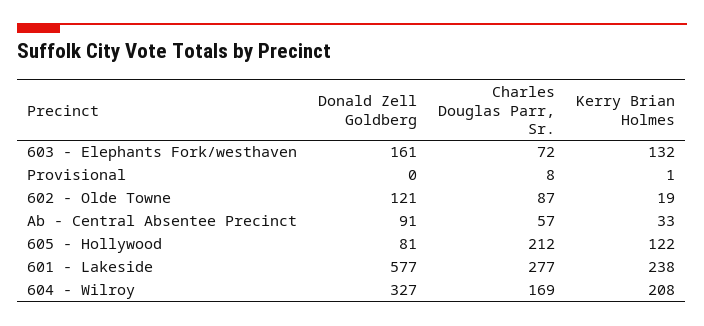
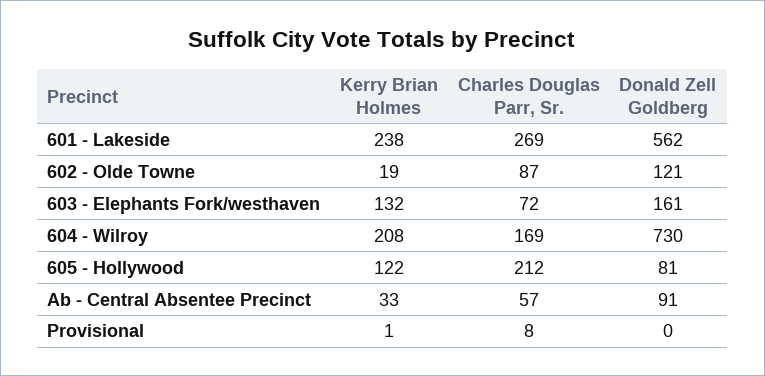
Donald Zell Goldberg, 601 - Lakeside: 577 -> 562
Charles Douglas Parr, Sr., 601 - Lakeside: 277 -> 269
Donald Zell Goldberg, 604 - Wilroy: 327 -> 730

